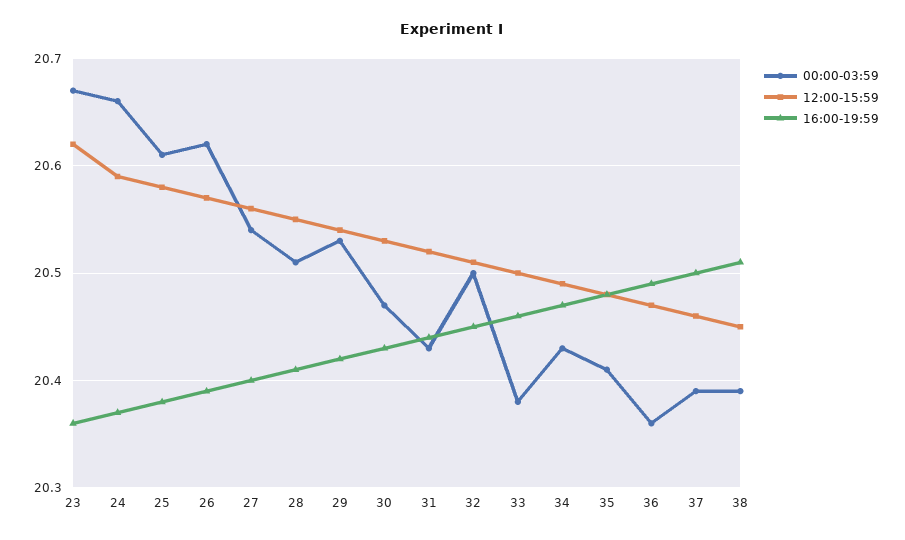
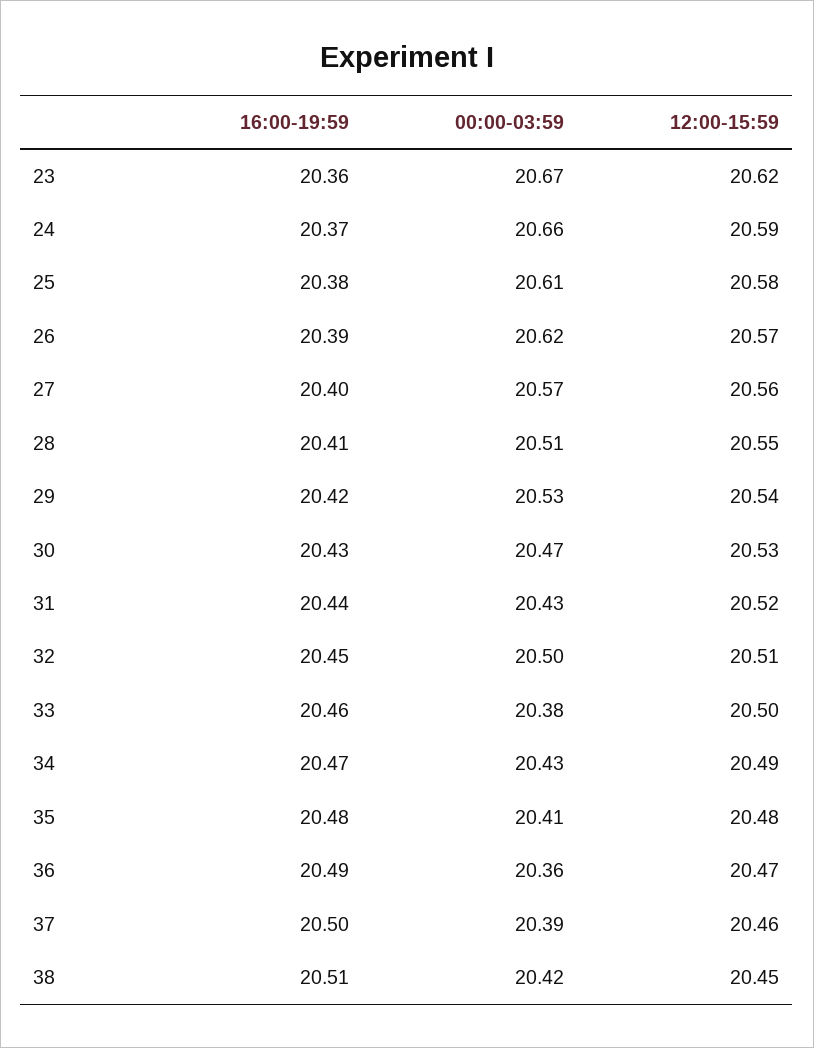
00:00-03:59, 27: 20.54 -> 20.57
00:00-03:59, 38: 20.39 -> 20.42

